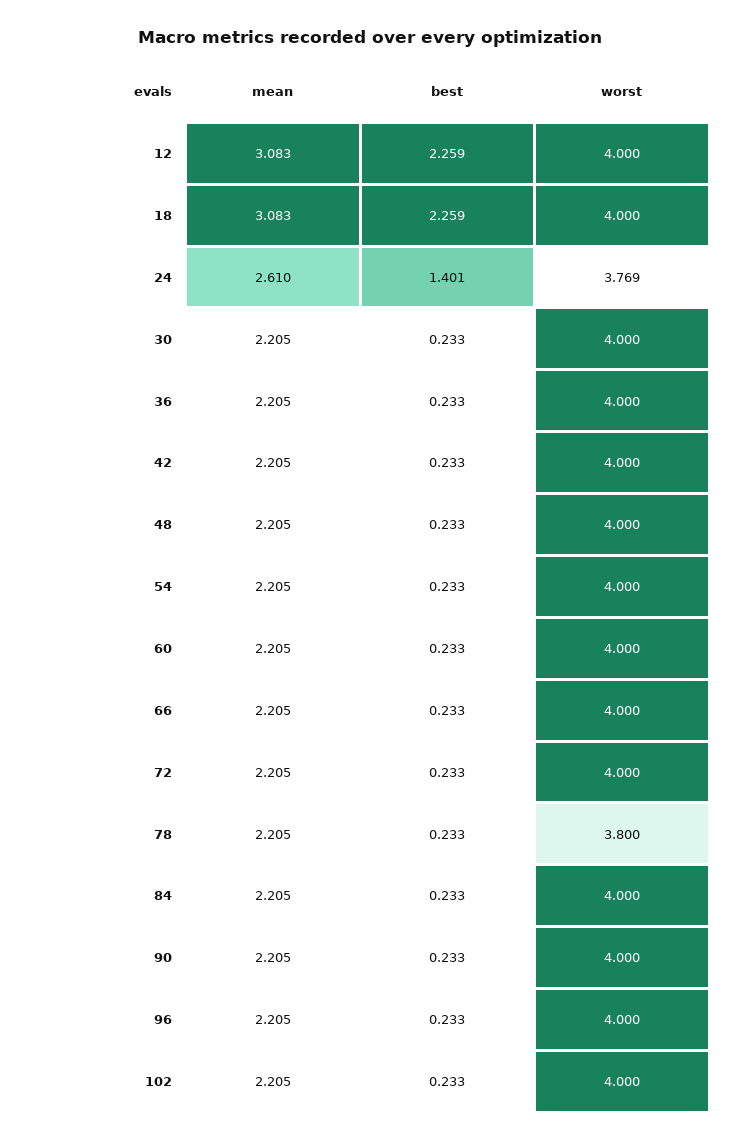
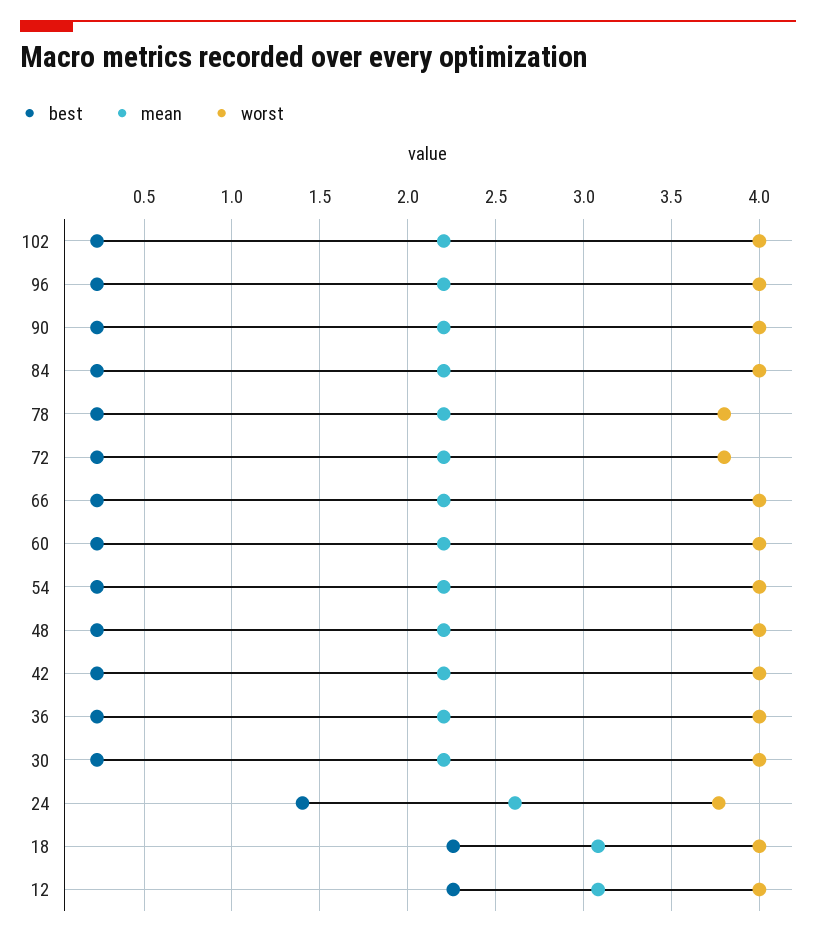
worst, 72: 4 -> 3.8

